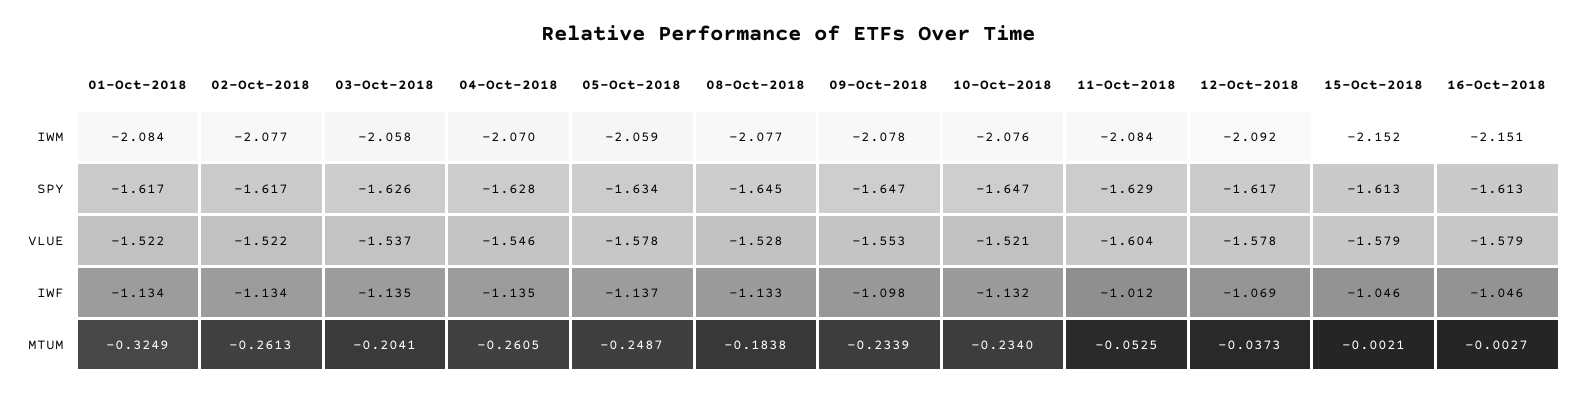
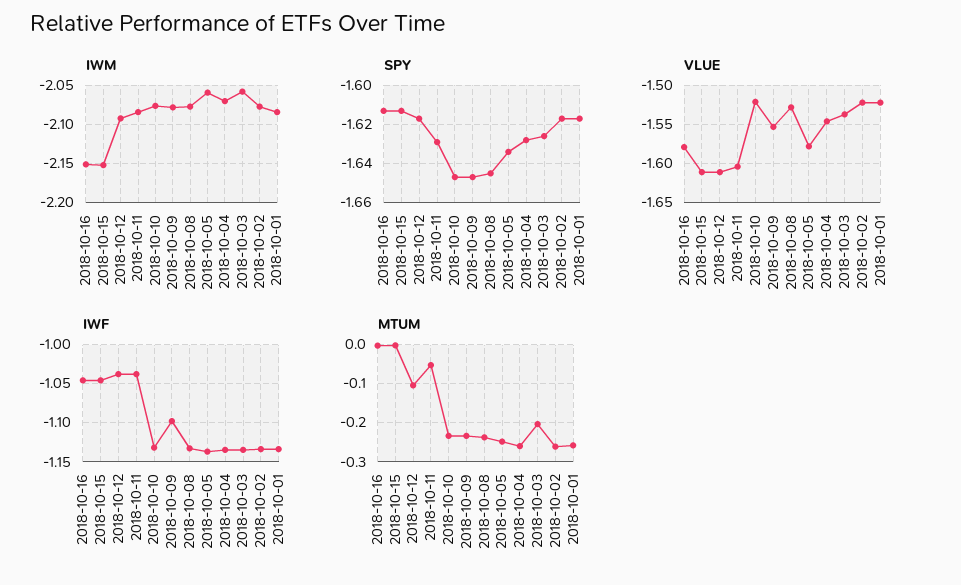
VLUE, 12-Oct-2018: -1.578 -> -1.61
VLUE, 15-Oct-2018: -1.579 -> -1.61
IWF, 11-Oct-2018: -1.012 -> -1.04
IWF, 12-Oct-2018: -1.069 -> -1.04
MTUM, 01-Oct-2018: -0.3249 -> -0.26
MTUM, 08-Oct-2018: -0.1838 -> -0.24
MTUM, 12-Oct-2018: -0.0373 -> -0.1

